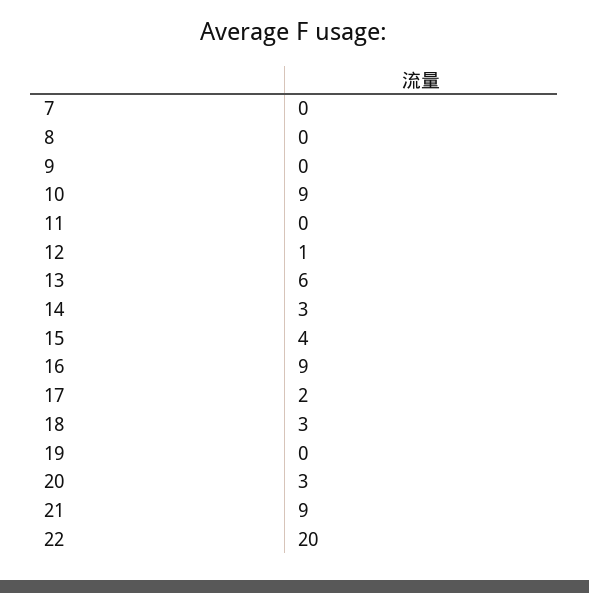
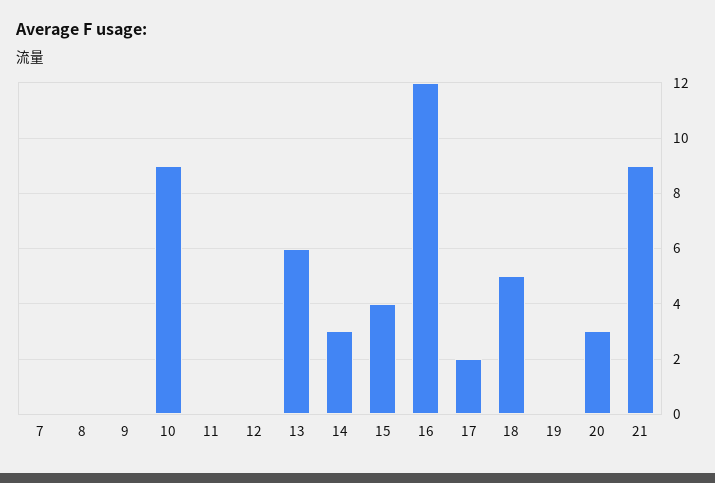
12: 1 -> 0
16: 9 -> 12
18: 3 -> 5
22: 20 -> none

